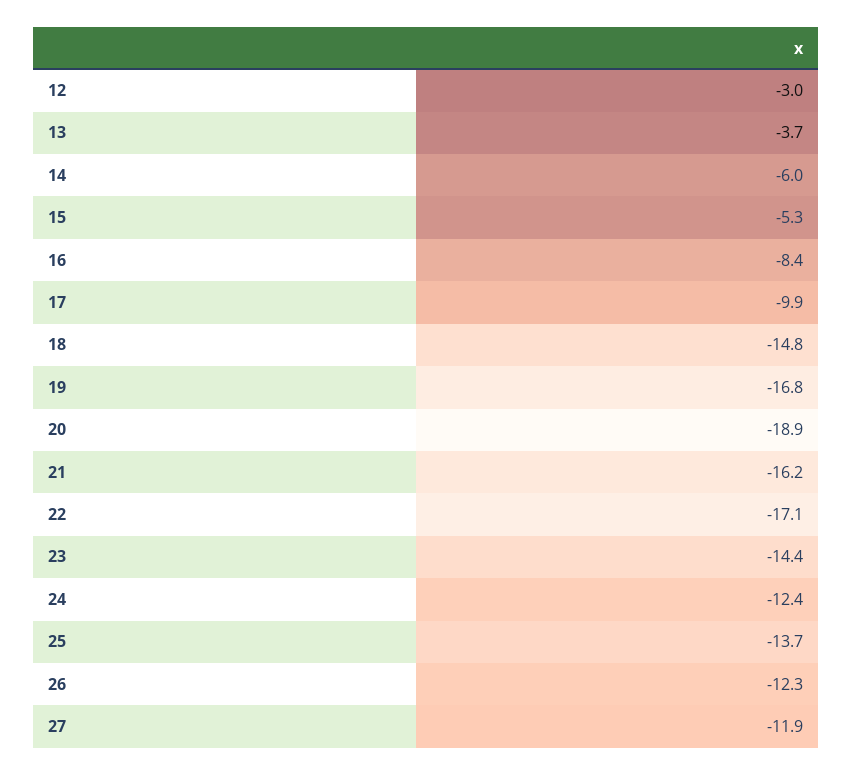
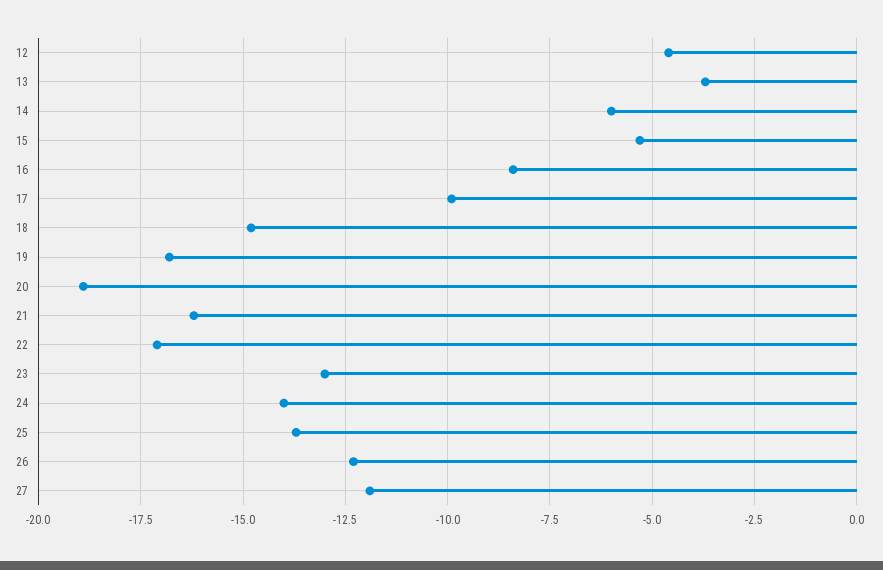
12: -3 -> -4.5
23: -14.4 -> -13
24: -12.4 -> -14

